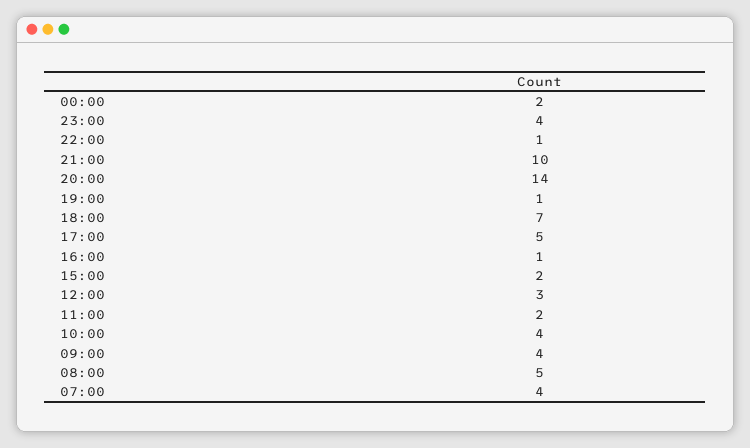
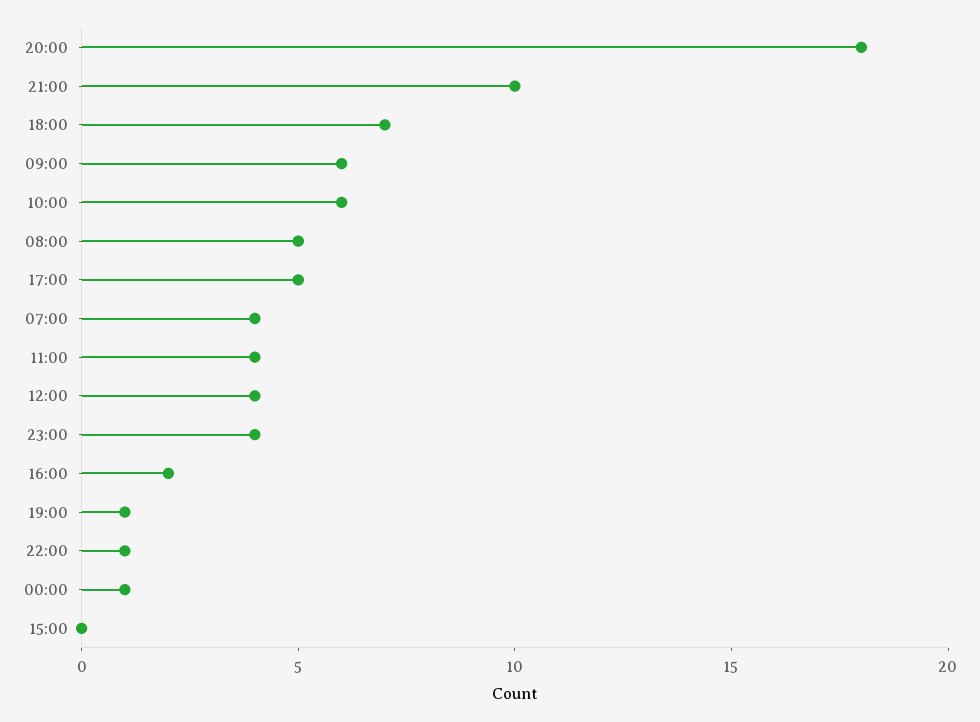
00:00: 2 -> 1
20:00: 14 -> 18
16:00: 1 -> 2
15:00: 2 -> 0
12:00: 3 -> 4
11:00: 2 -> 4
10:00: 4 -> 6
09:00: 4 -> 6

